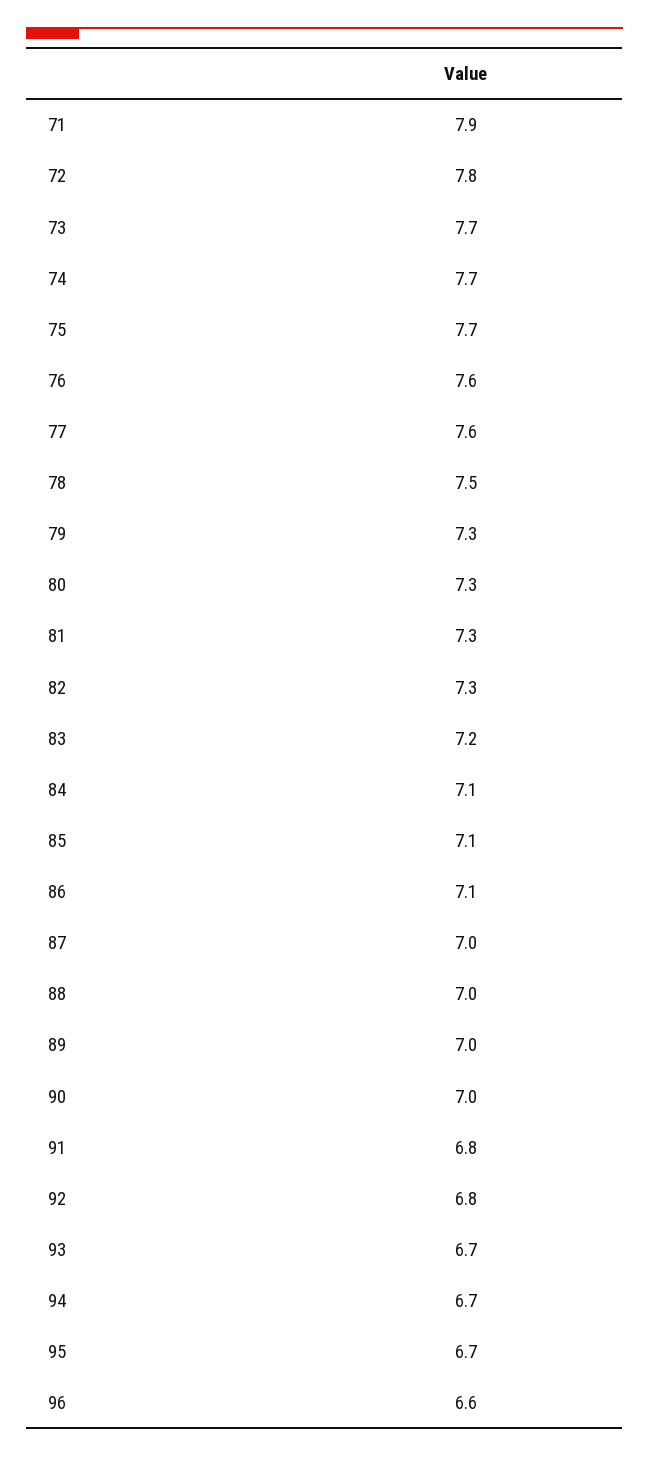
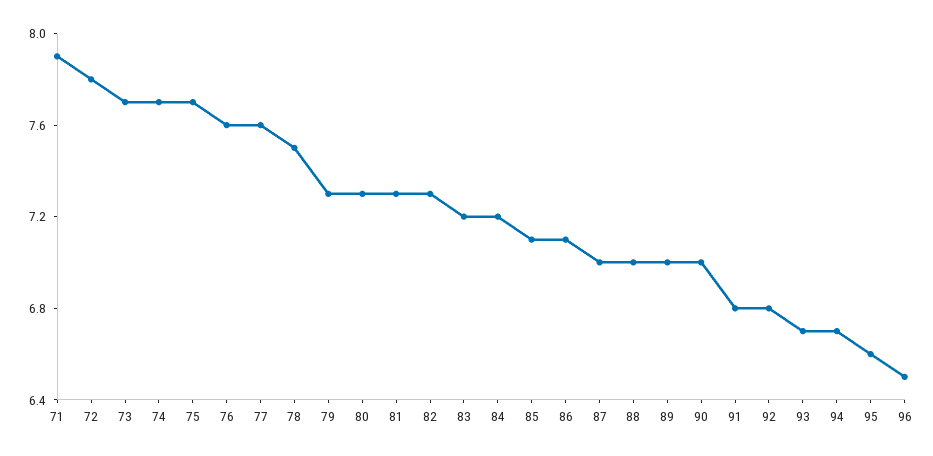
84: 7.1 -> 7.2
95: 6.7 -> 6.6
96: 6.6 -> 6.5

